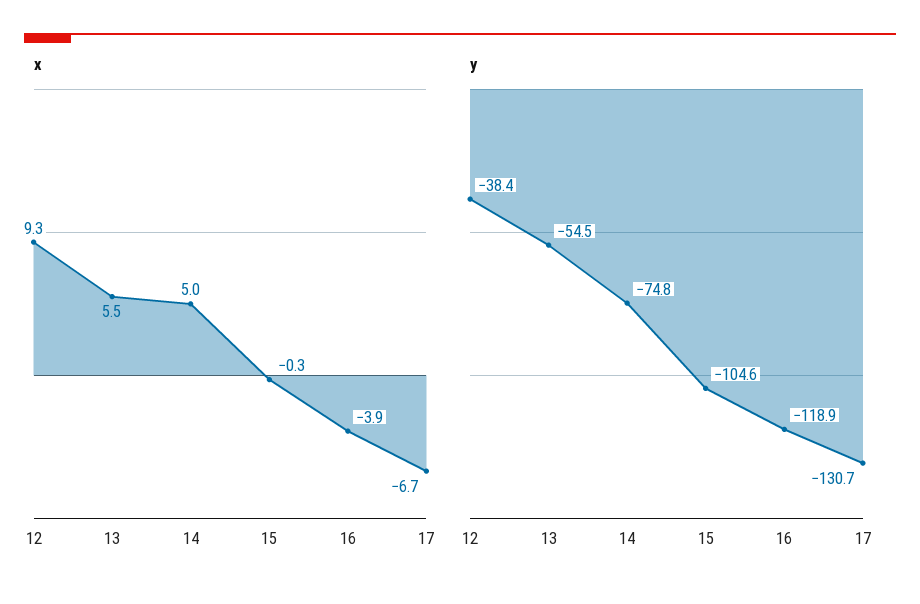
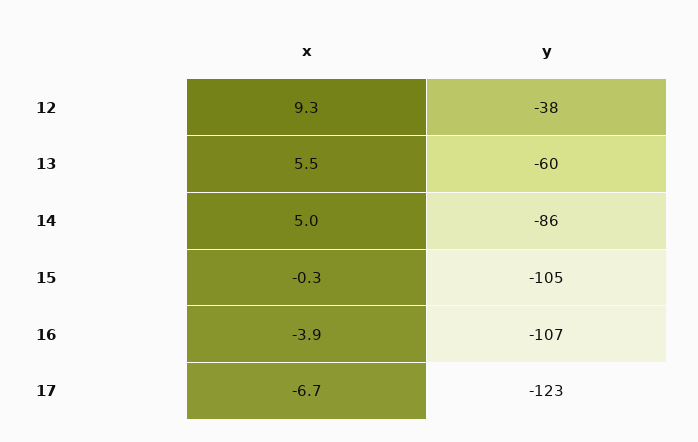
y, 13: -54.5 -> -60
y, 14: -74.8 -> -86
y, 16: -118.9 -> -107
y, 17: -130.7 -> -123

